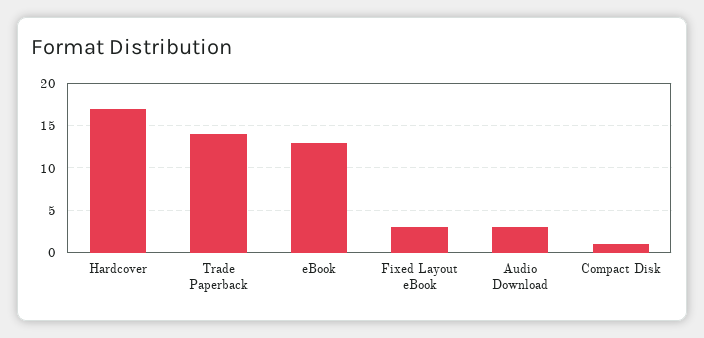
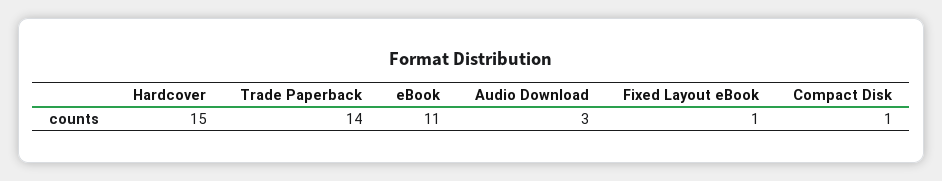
Hardcover: 17 -> 15
eBook: 13 -> 11
Fixed Layout eBook: 3 -> 1

